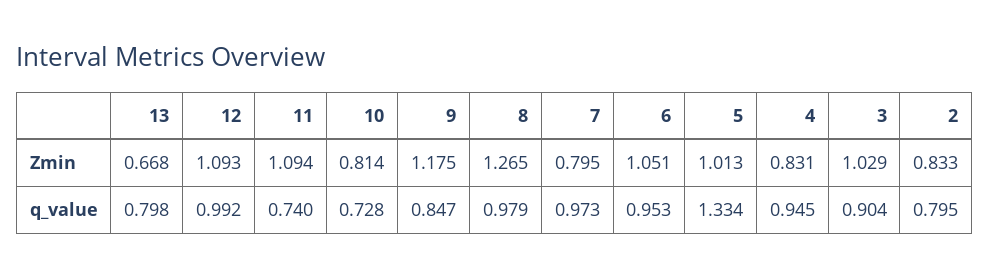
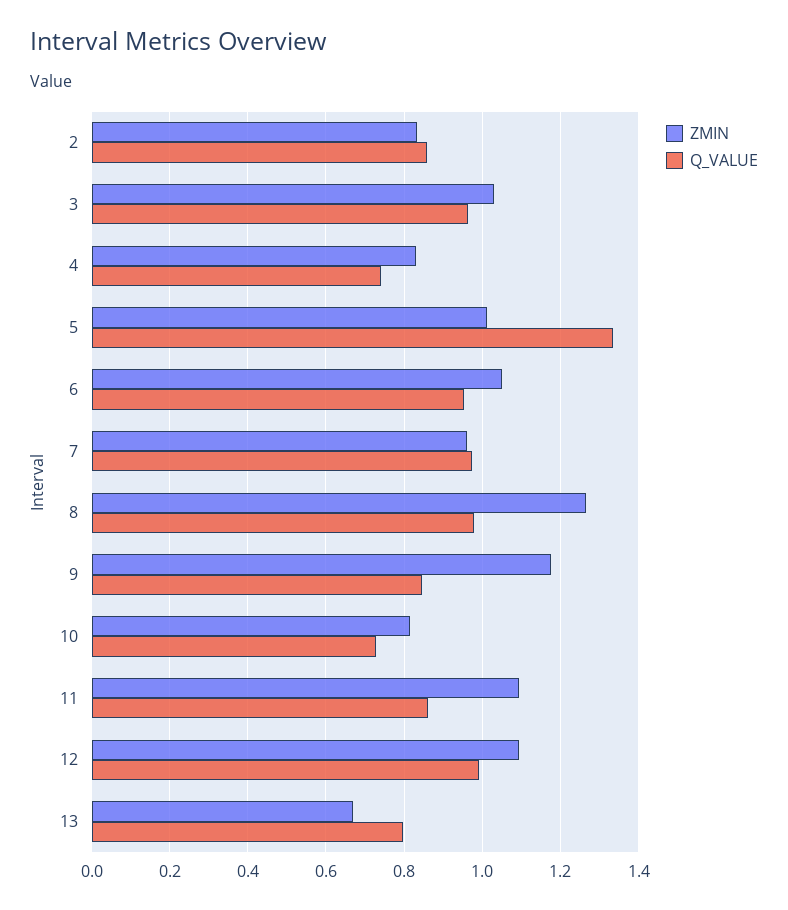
Zmin, 7: 0.795 -> 0.96
q_value, 11: 0.74 -> 0.86
q_value, 4: 0.945 -> 0.74
q_value, 3: 0.904 -> 0.96
q_value, 2: 0.795 -> 0.86

